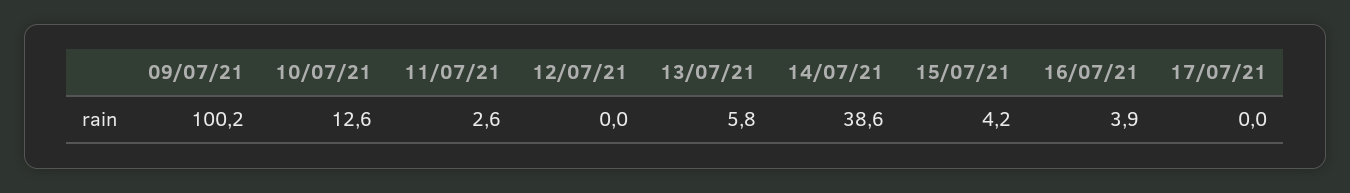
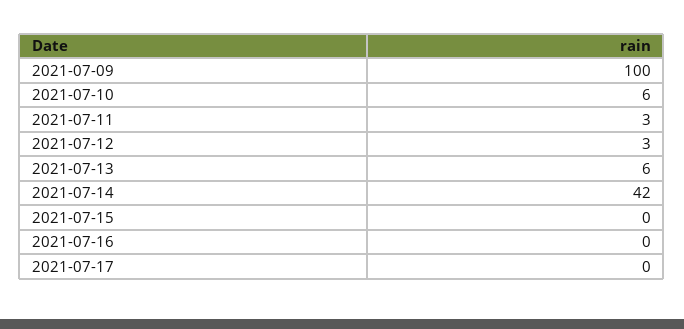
10/07/21: 12.6 -> 6
12/07/21: 0 -> 3
14/07/21: 38.6 -> 42
15/07/21: 4.2 -> 0
16/07/21: 3.9 -> 0

